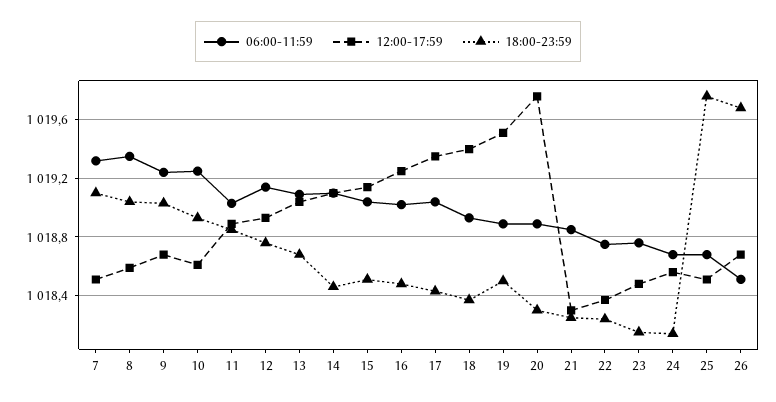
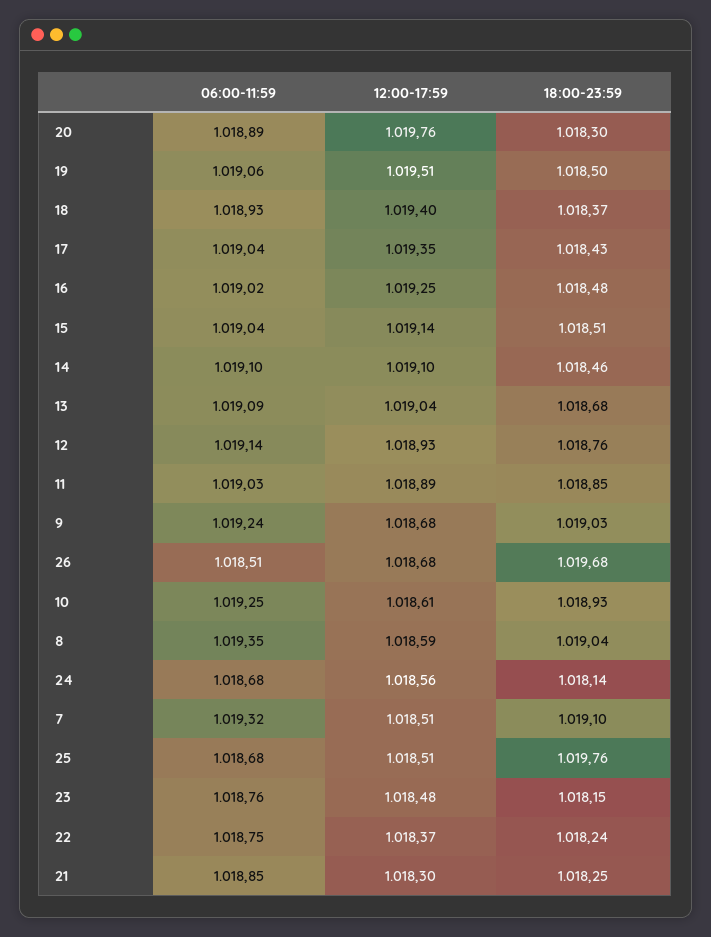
06:00-11:59, 19: 1018.9 -> 1019.06

